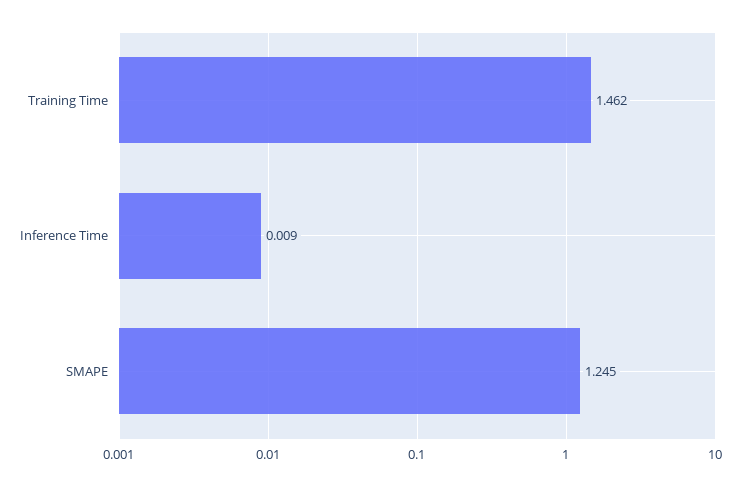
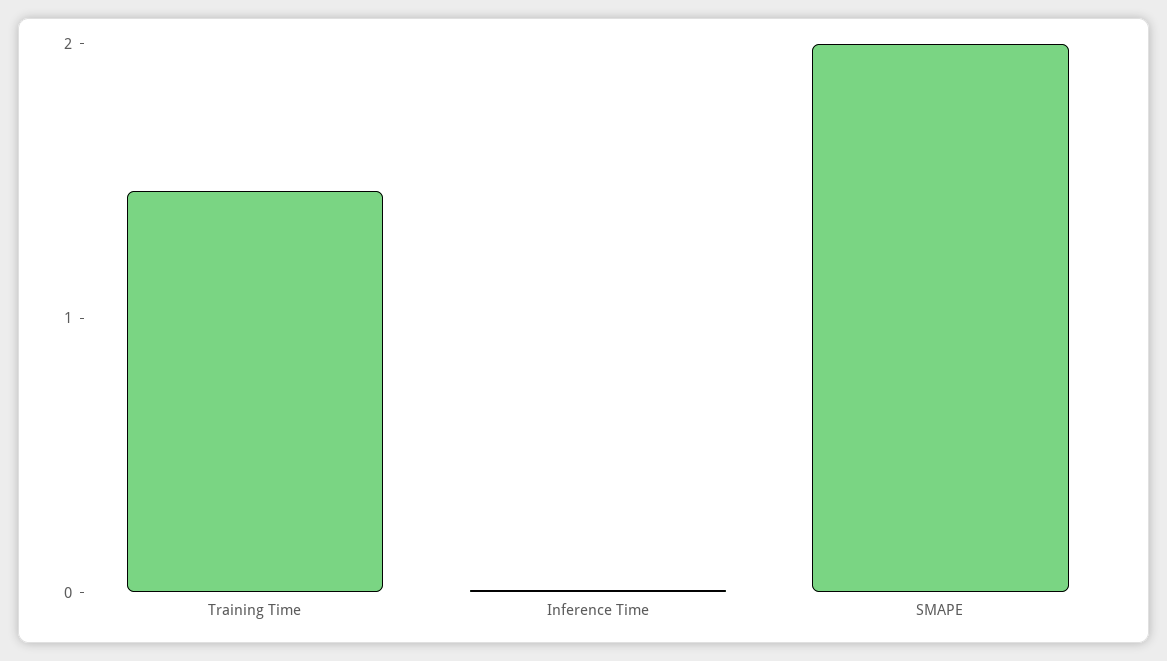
SMAPE: 1.245 -> 2

